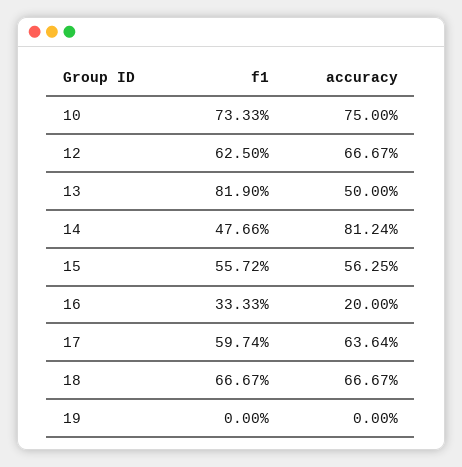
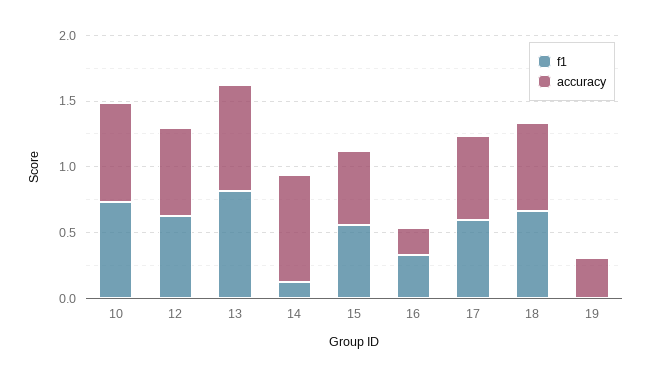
accuracy, 13: 0.5 -> 0.8
f1, 14: 0.4766 -> 0.1
accuracy, 19: 0 -> 0.3

